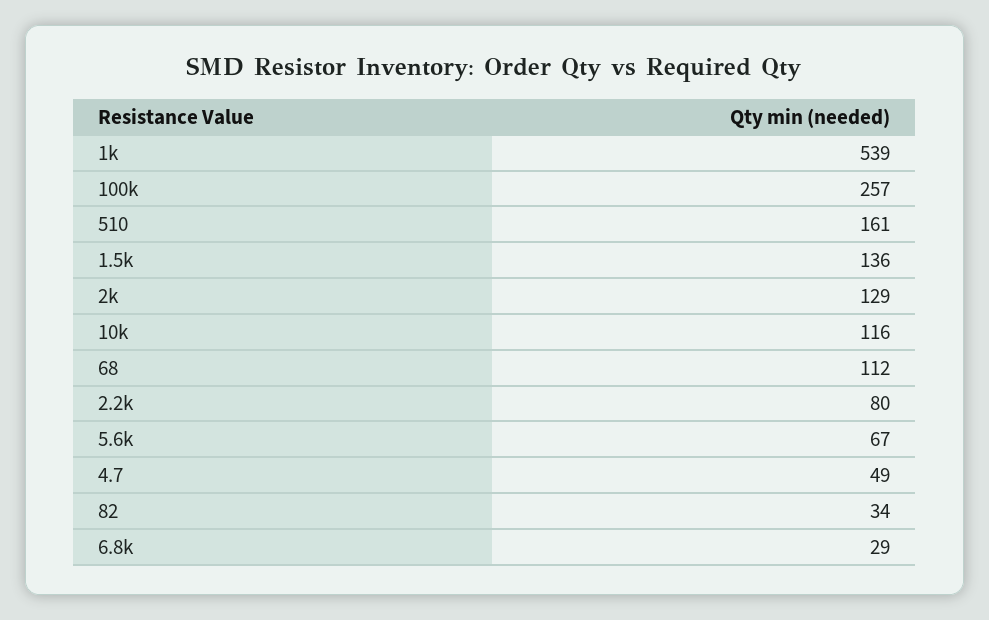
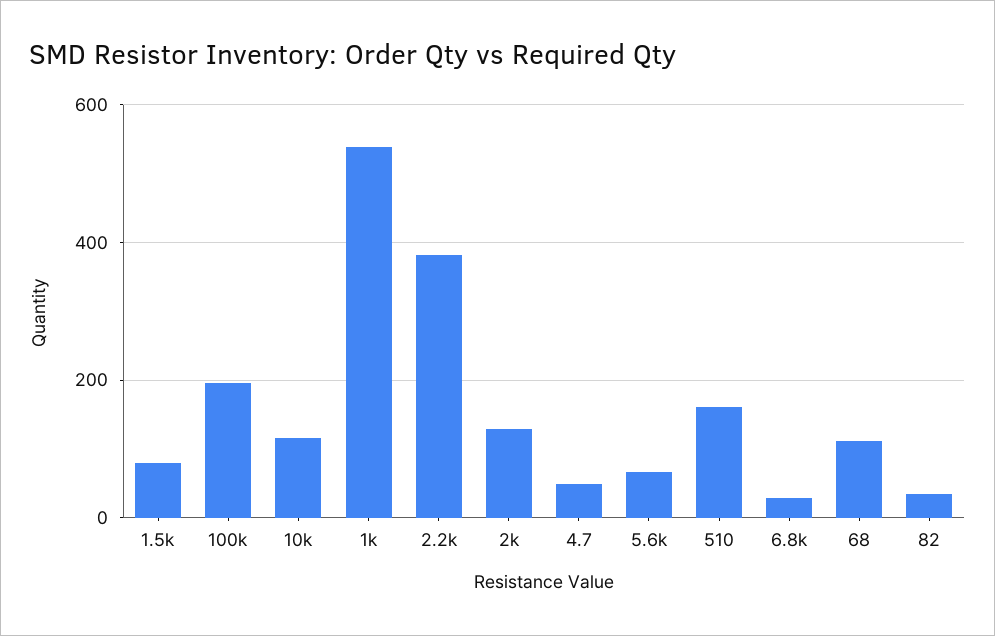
100k: 257 -> 200
1.5k: 136 -> 80
2.2k: 80 -> 380

